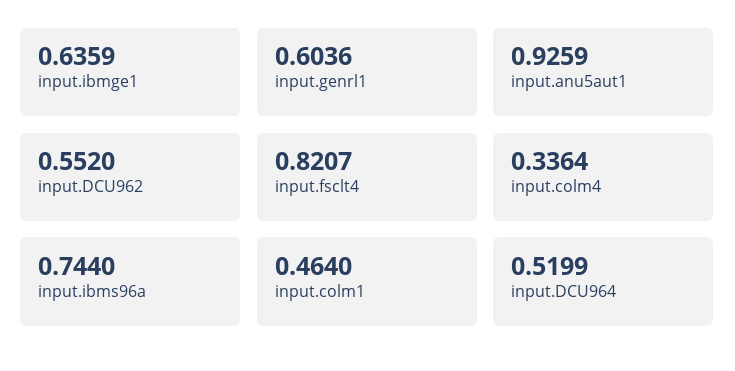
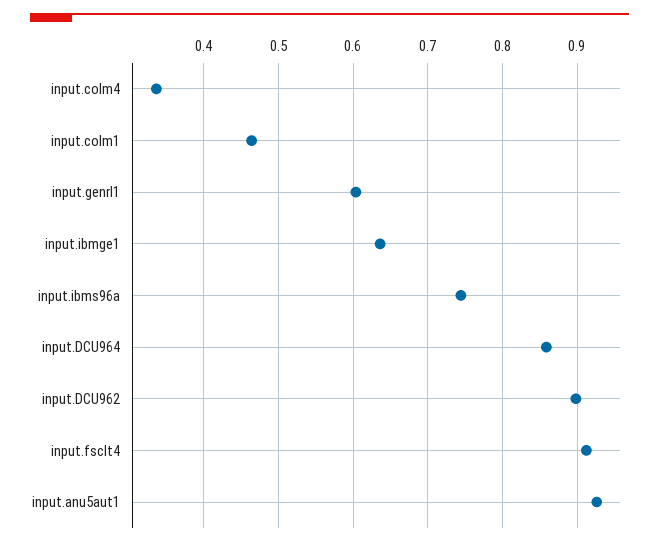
input.DCU962: 0.552 -> 0.9
input.fsclt4: 0.8207 -> 0.91
input.DCU964: 0.5199 -> 0.86

